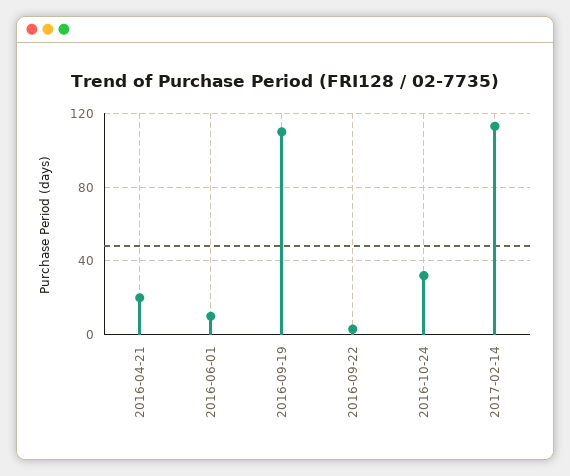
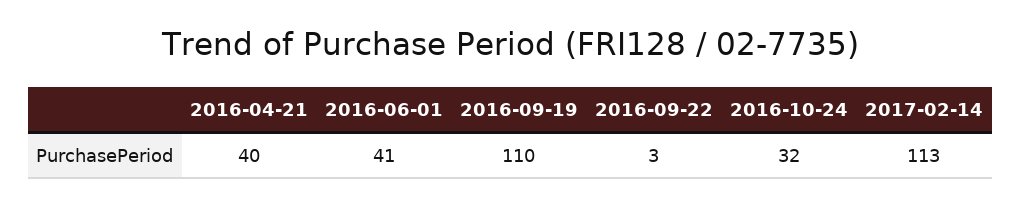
2016-04-21: 20 -> 40
2016-06-01: 10 -> 41

